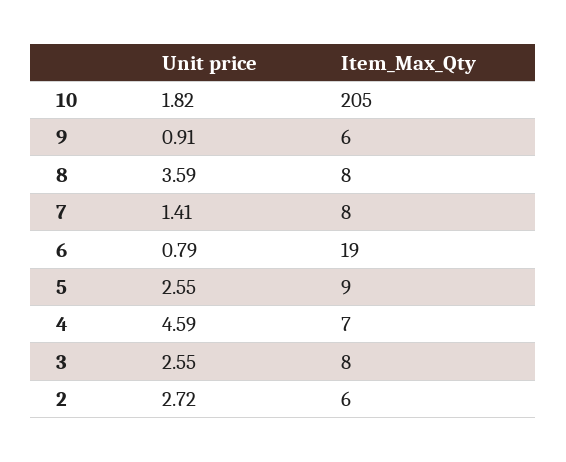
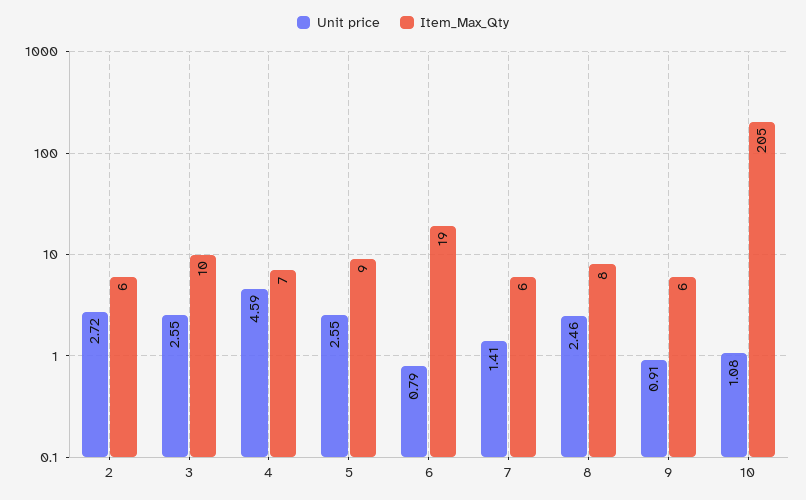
Unit price, 10: 1.82 -> 1.08
Unit price, 8: 3.59 -> 2.46
Item_Max_Qty, 7: 8 -> 6
Item_Max_Qty, 3: 8 -> 10

